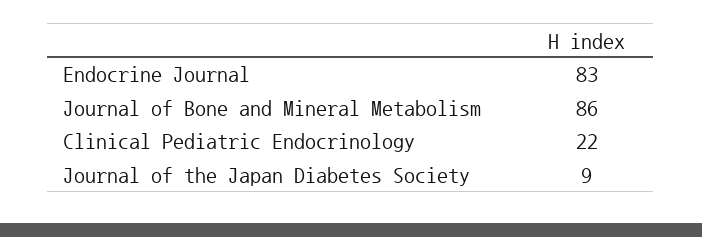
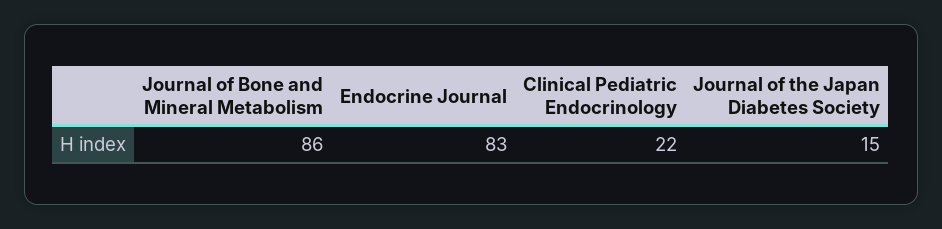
Journal of the Japan Diabetes Society: 9 -> 15

